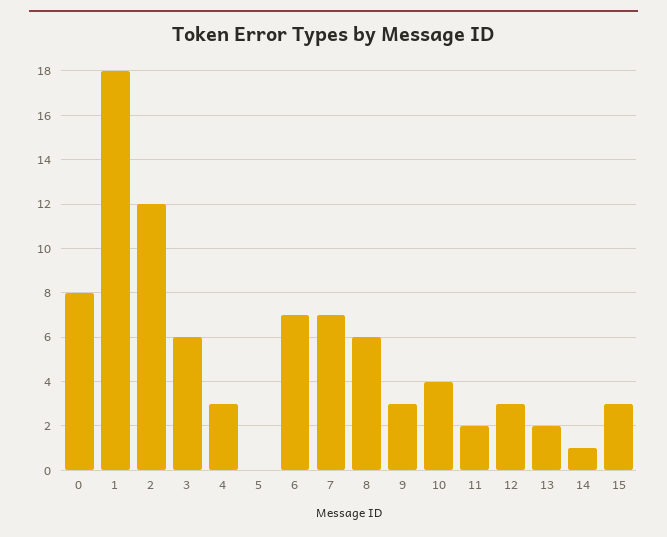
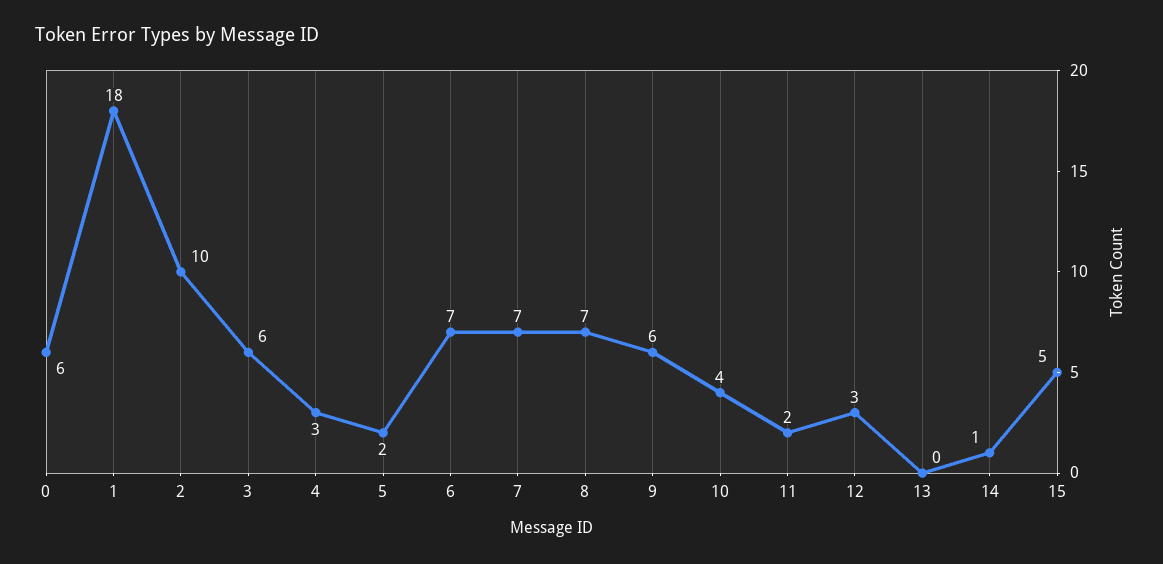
0: 8 -> 6
2: 12 -> 10
5: 0 -> 2
8: 6 -> 7
9: 3 -> 6
13: 2 -> 0
15: 3 -> 5

